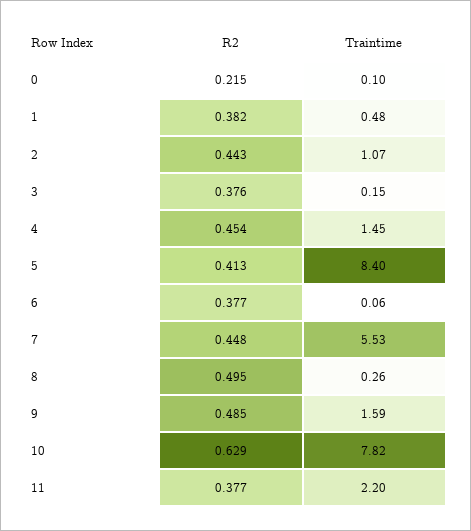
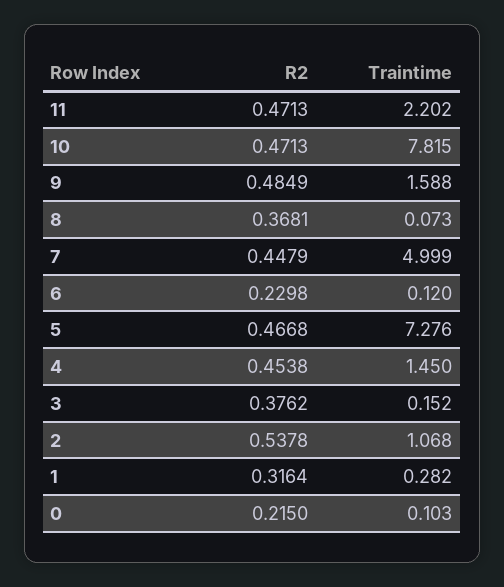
R2, 1: 0.382 -> 0.3164
Traintime, 1: 0.48 -> 0.282
R2, 2: 0.443 -> 0.5378
R2, 5: 0.413 -> 0.4668
Traintime, 5: 8.4 -> 7.276
R2, 6: 0.377 -> 0.2298
Traintime, 6: 0.06 -> 0.12
Traintime, 7: 5.53 -> 4.999
R2, 8: 0.495 -> 0.3681
Traintime, 8: 0.26 -> 0.073
R2, 10: 0.629 -> 0.4713
R2, 11: 0.377 -> 0.4713

